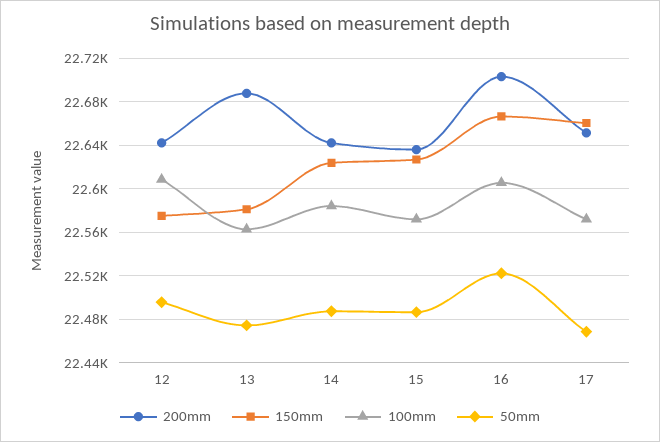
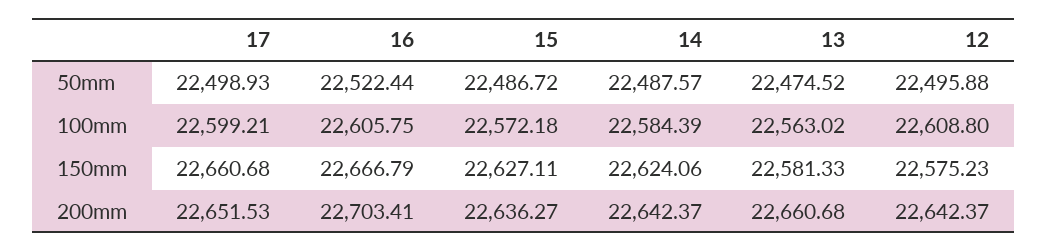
200mm, 13: 22690 -> 22660.68
100mm, 17: 22570 -> 22599.21
50mm, 17: 22470 -> 22498.93

